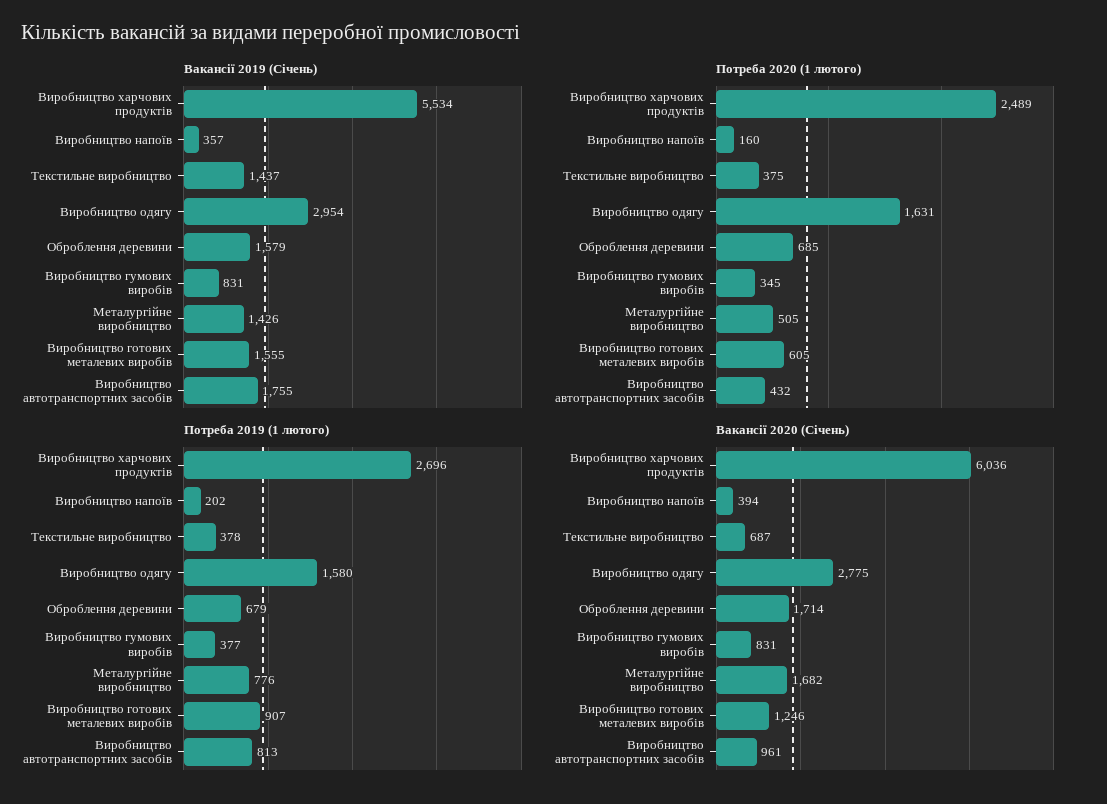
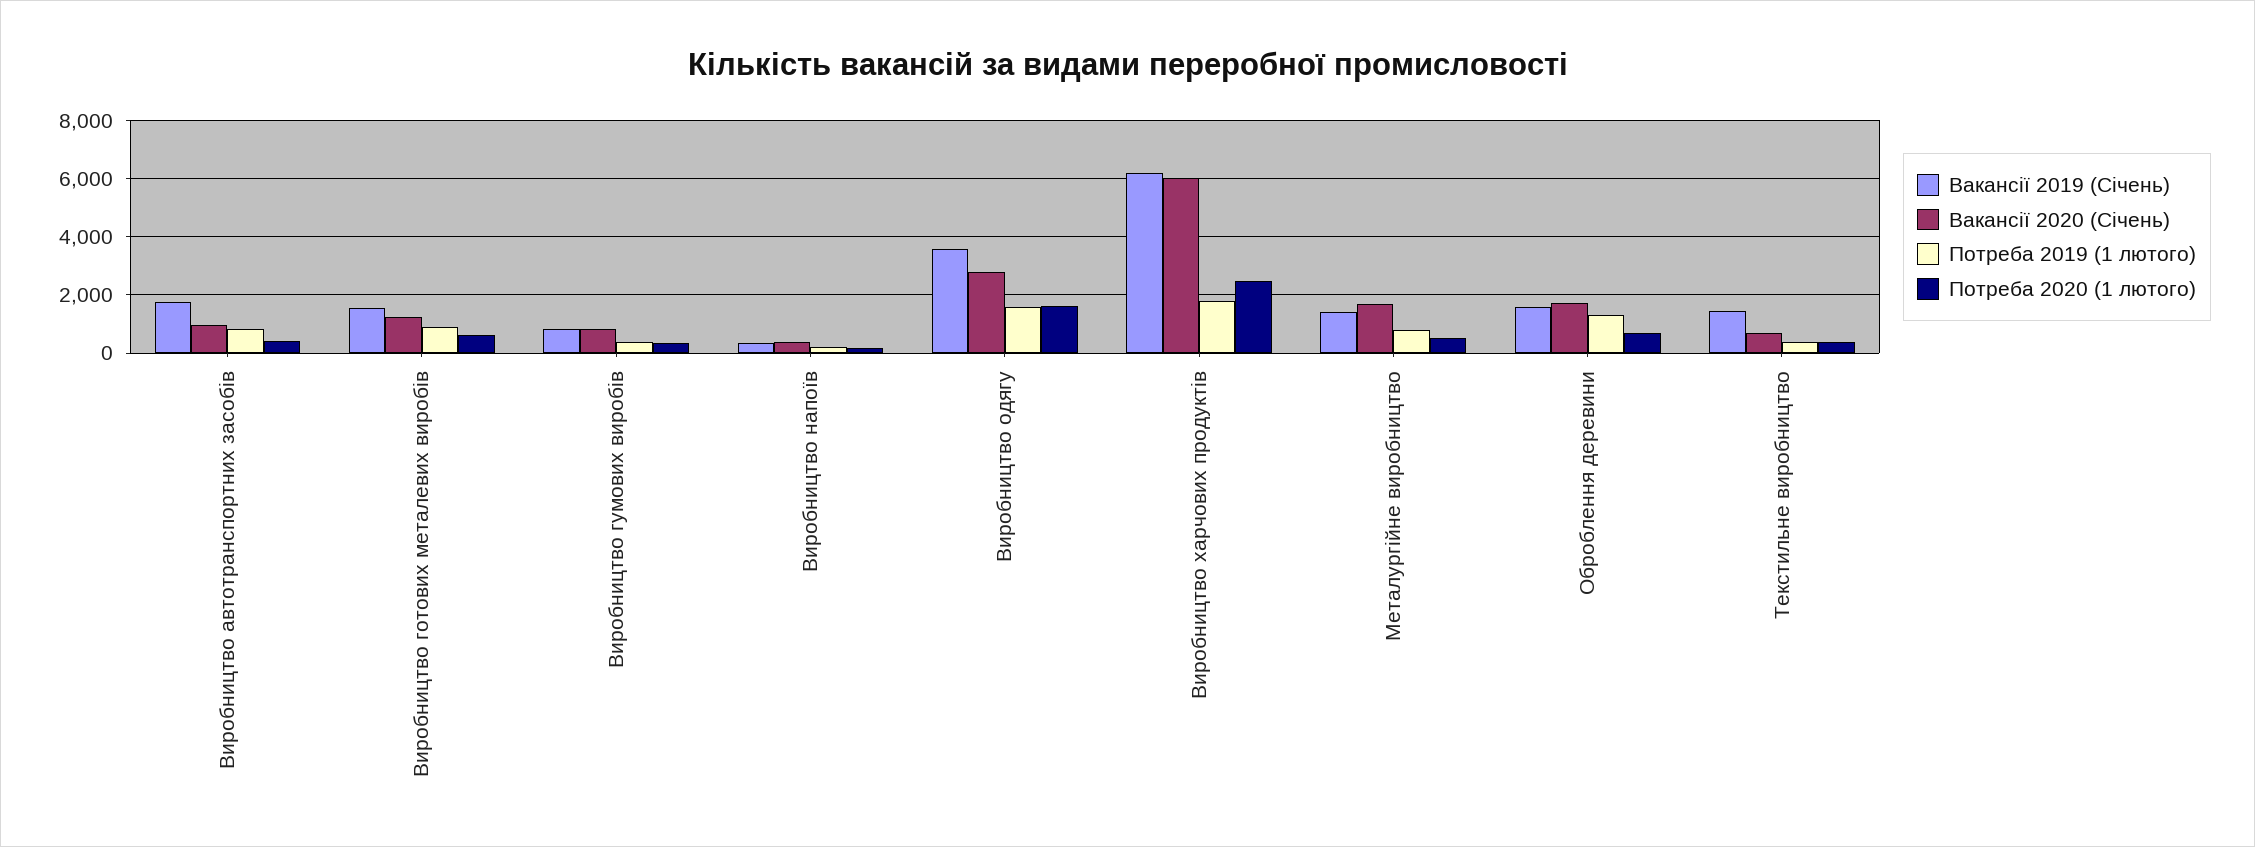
Вакансії 2019 (Січень), Виробництво харчових продуктів: 5534 -> 6250
Вакансії 2019 (Січень), Виробництво одягу: 2954 -> 3500
Потреба 2019 (1 лютого), Виробництво харчових продуктів: 2696 -> 1750
Потреба 2019 (1 лютого), Оброблення деревини: 679 -> 1250

